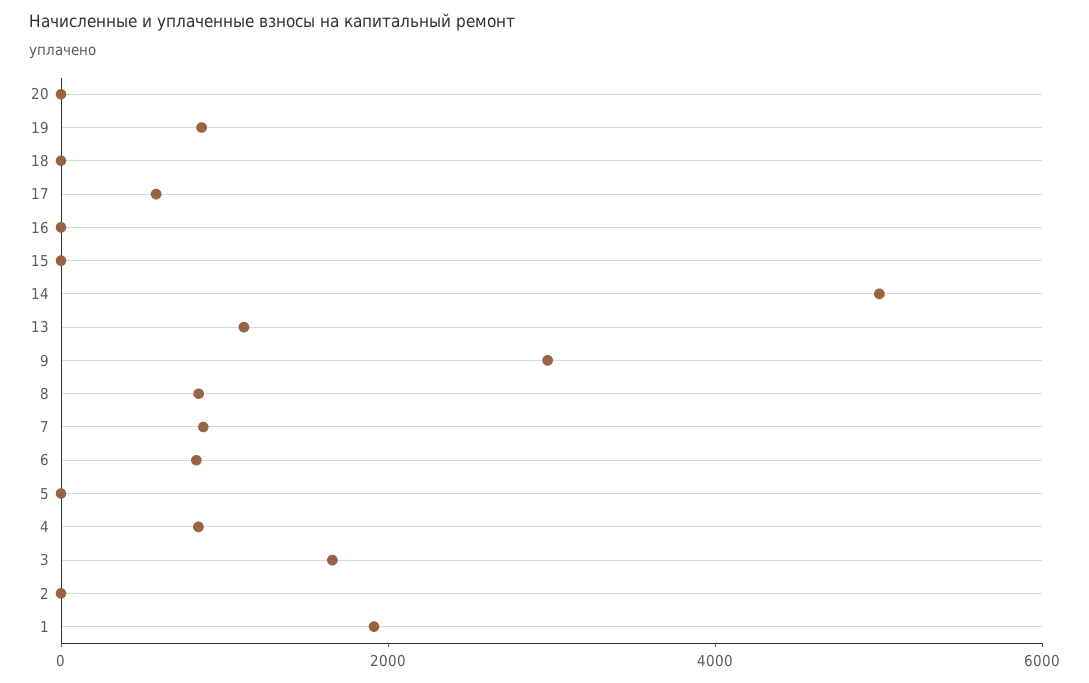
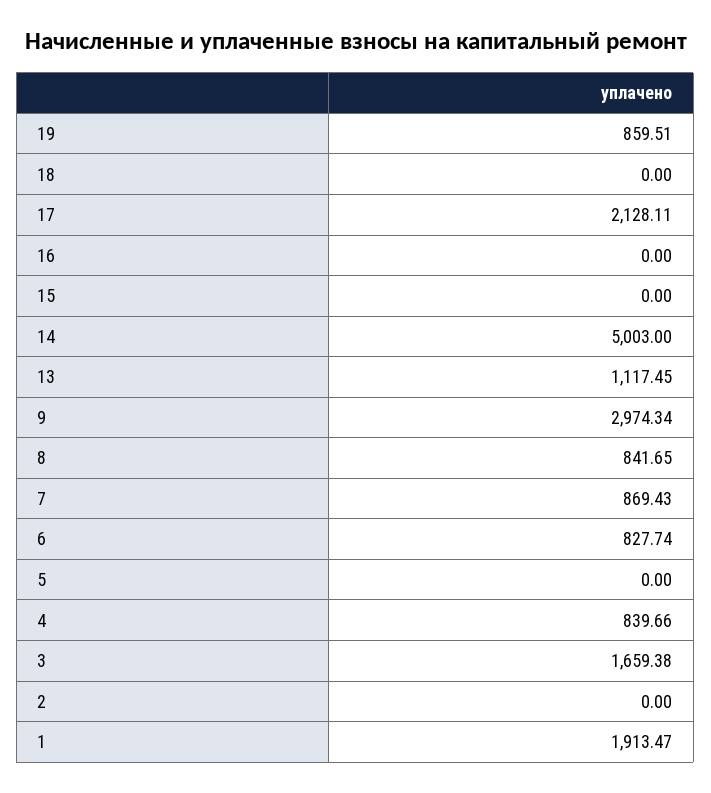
20: 0 -> none
17: 500 -> 2128.11

